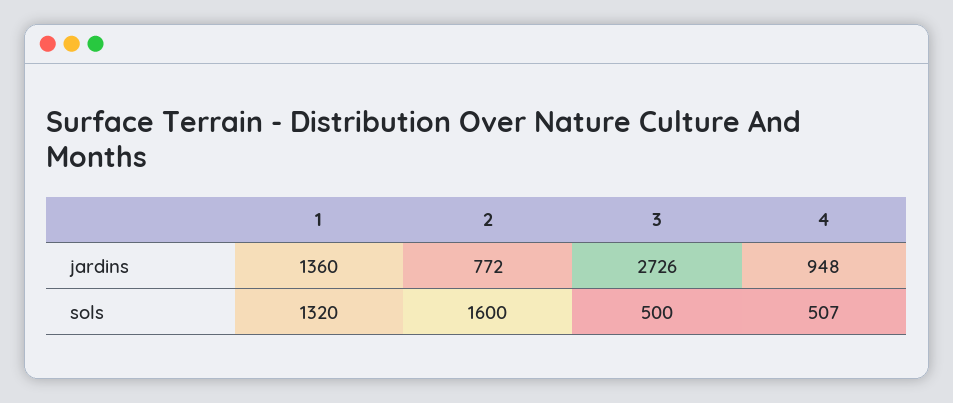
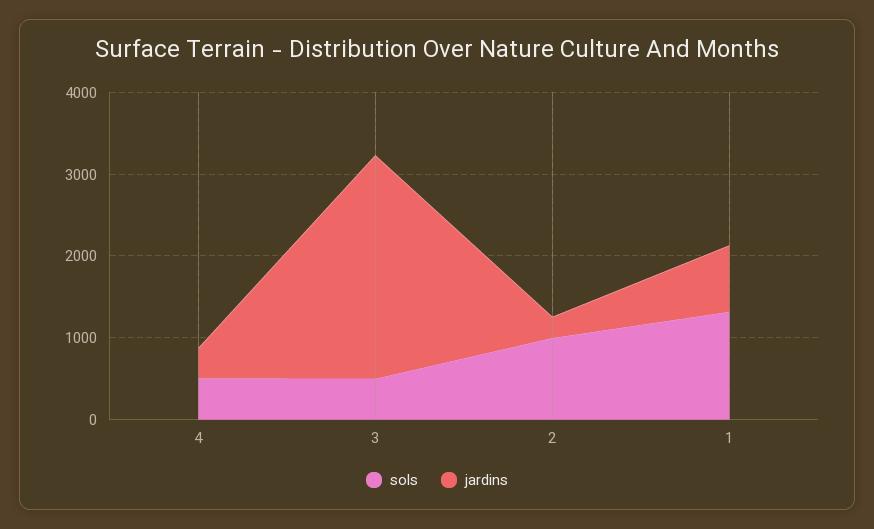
jardins, 1: 1360 -> 800
jardins, 2: 772 -> 200
jardins, 4: 948 -> 400
sols, 2: 1600 -> 1000

